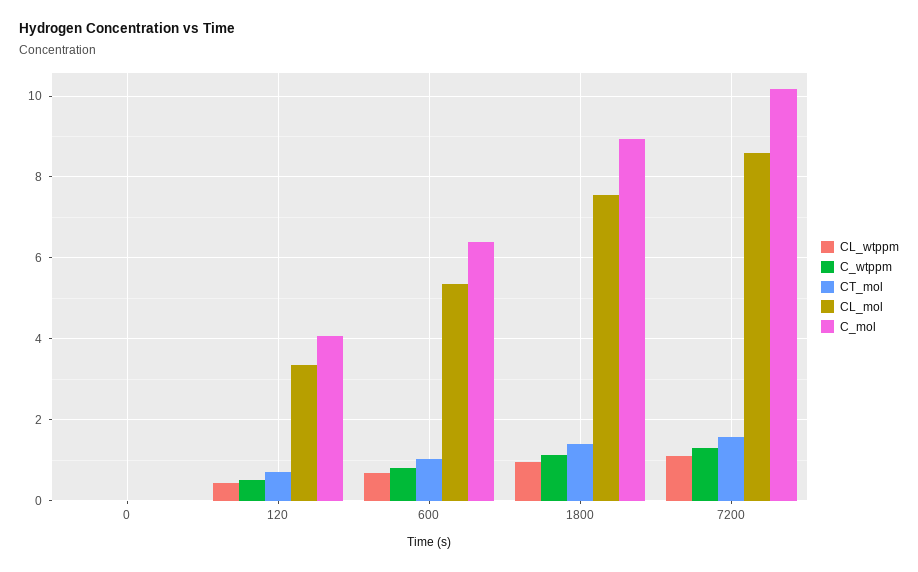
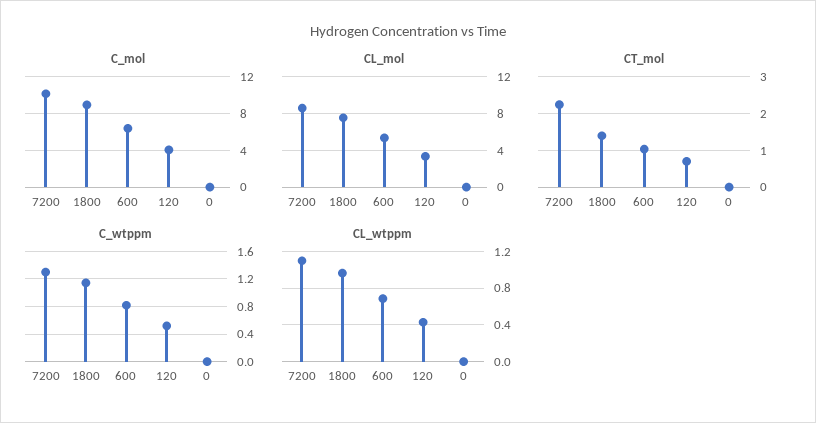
CT_mol, 7200: 1.6 -> 2.2

